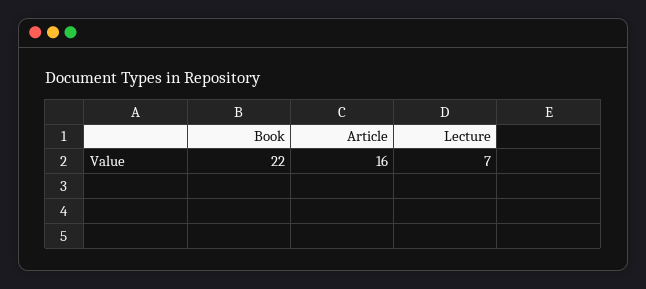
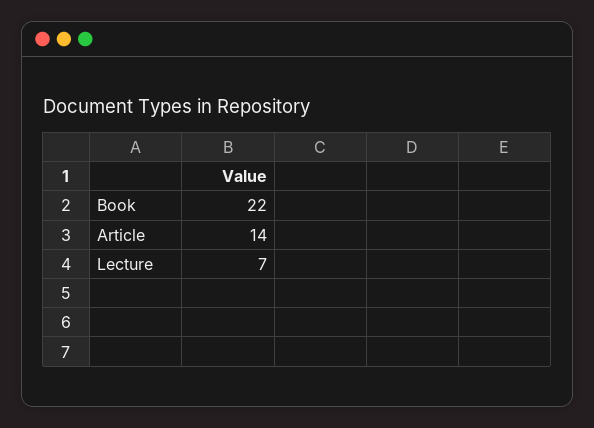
Article: 16 -> 14

